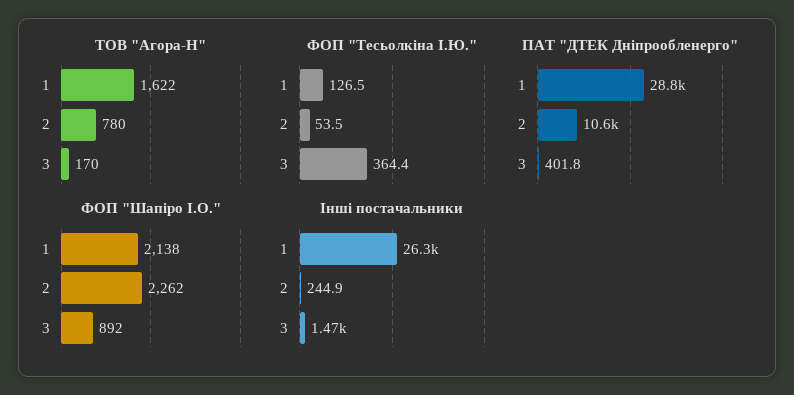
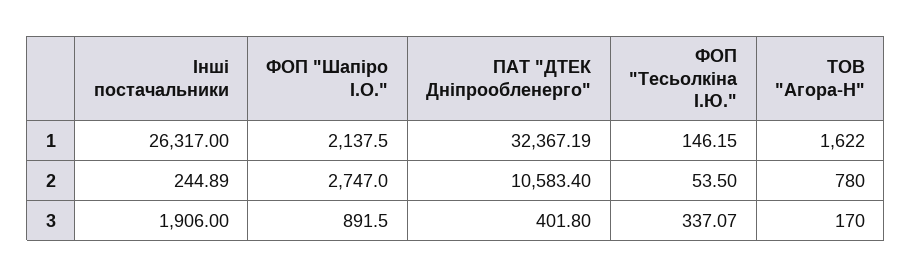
ФОП "Тесьолкіна І.Ю.", 1: 126.5 -> 146.15
ФОП "Тесьолкіна І.Ю.", 3: 364.4 -> 337.07
ПАТ "ДТЕК Дніпрообленерго", 1: 28800 -> 32367.19
ФОП "Шапіро І.О.", 2: 2262 -> 2747
Інші постачальники, 3: 1470 -> 1906

